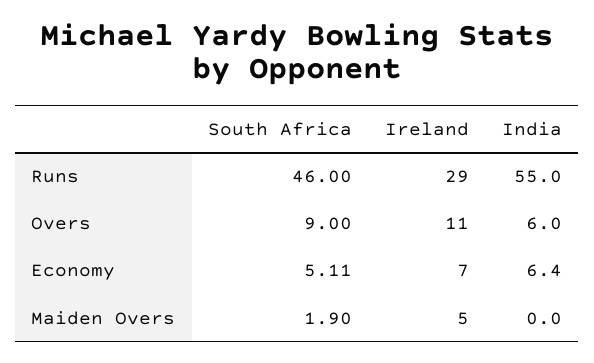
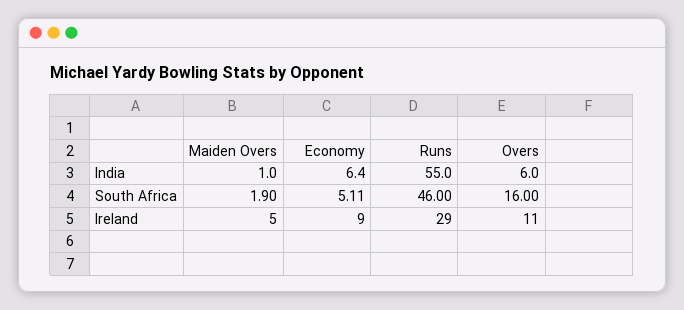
South Africa, Overs: 9 -> 16
Ireland, Economy: 7 -> 9
India, Maiden Overs: 0 -> 1

